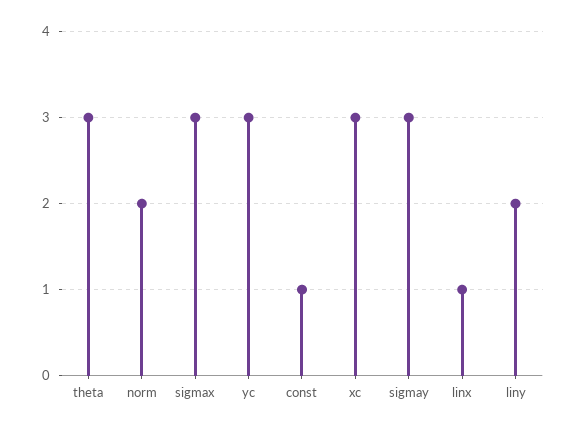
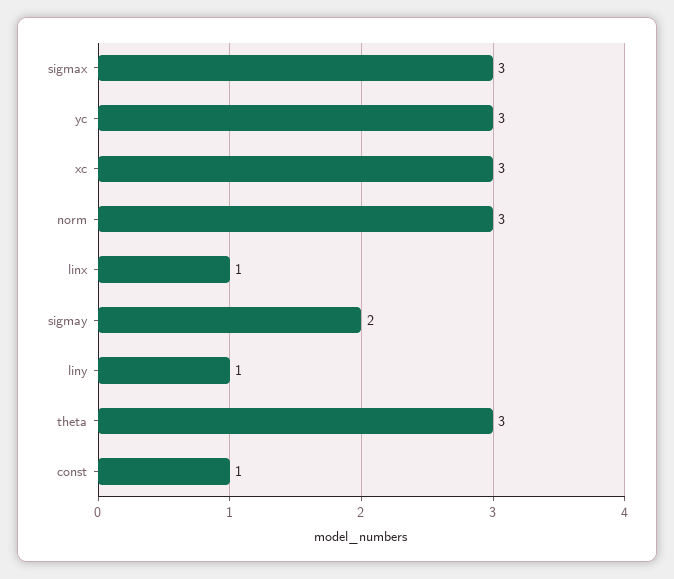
norm: 2 -> 3
sigmay: 3 -> 2
liny: 2 -> 1

